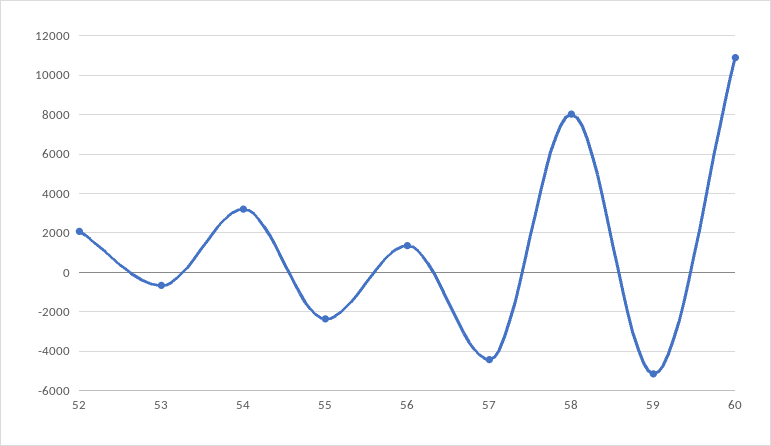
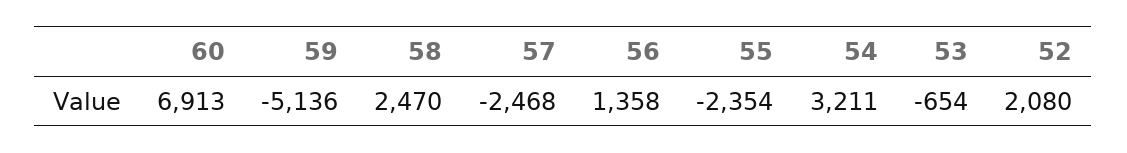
57: -4500 -> -2468
58: 8000 -> 2470
60: 11000 -> 6913

